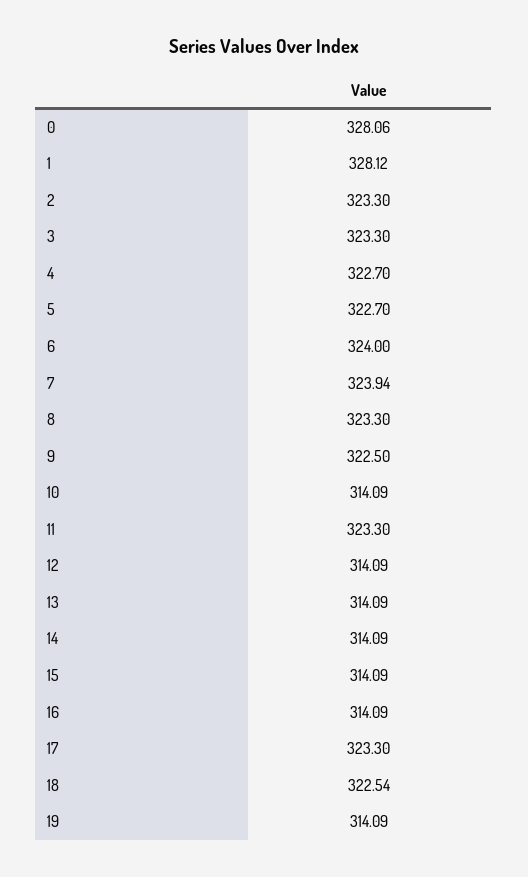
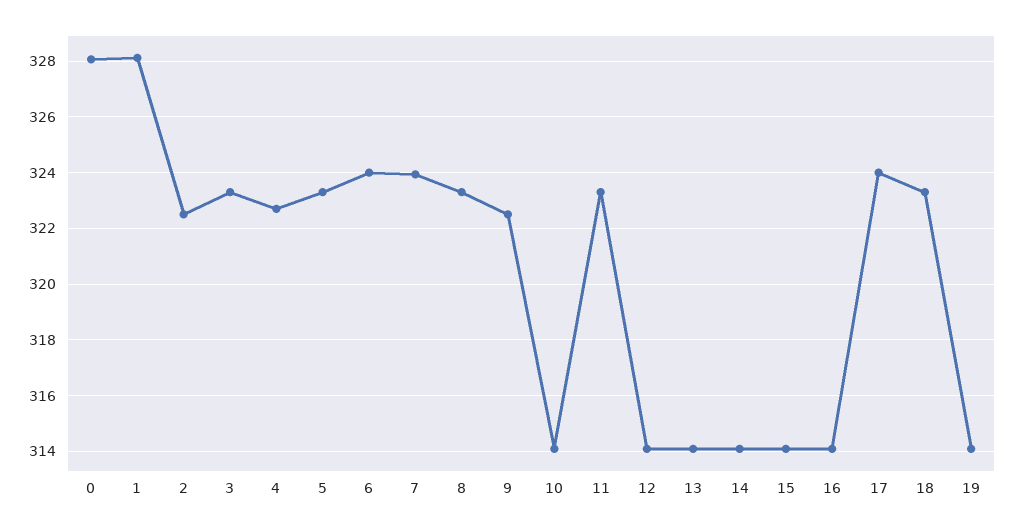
2: 323.3 -> 322.5
5: 322.7 -> 323.25
17: 323.3 -> 324
18: 322.54 -> 323.25

